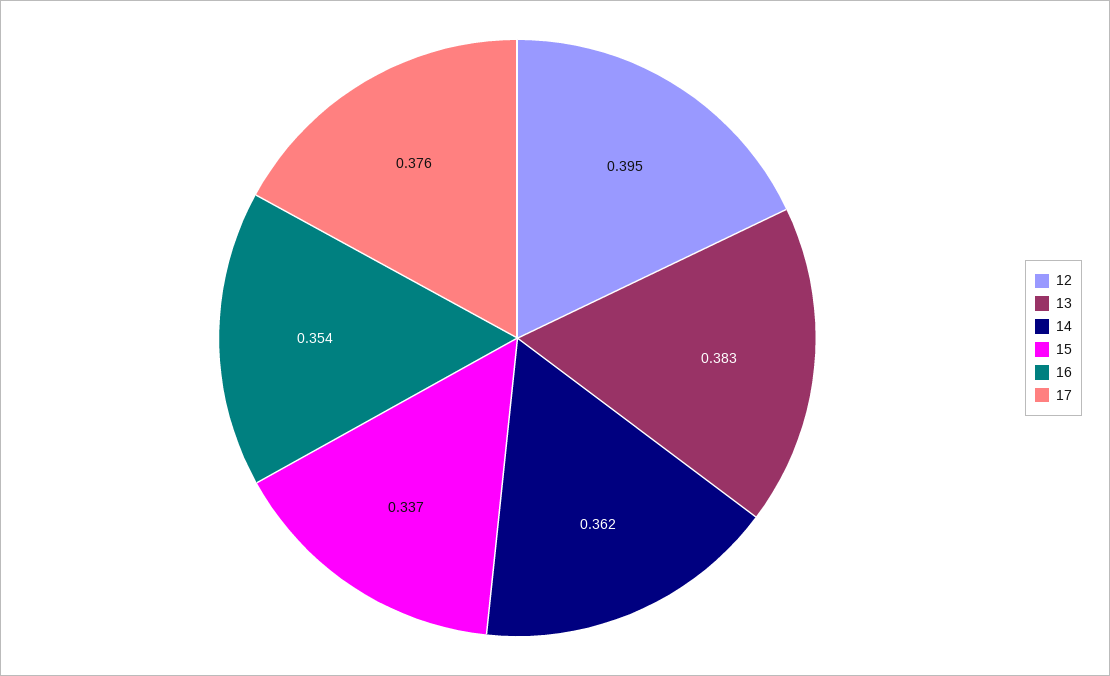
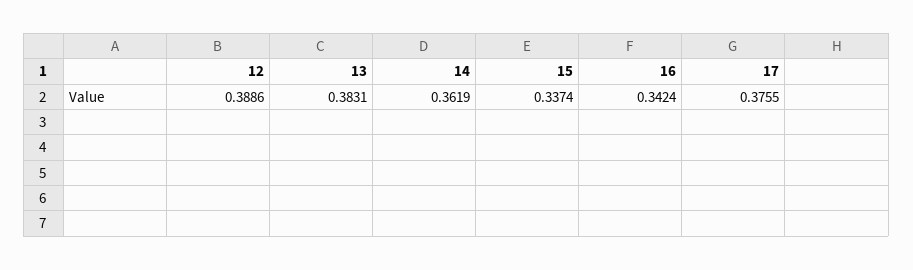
12: 0.395 -> 0.3886
16: 0.354 -> 0.3424

